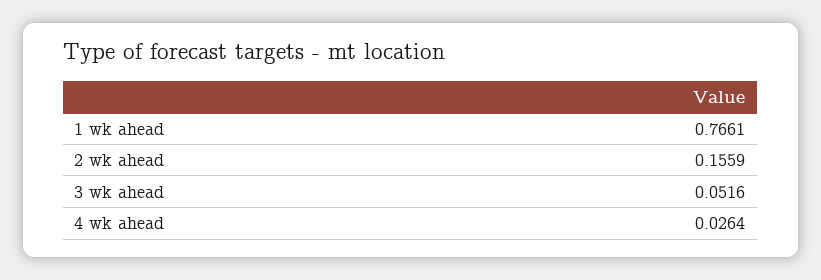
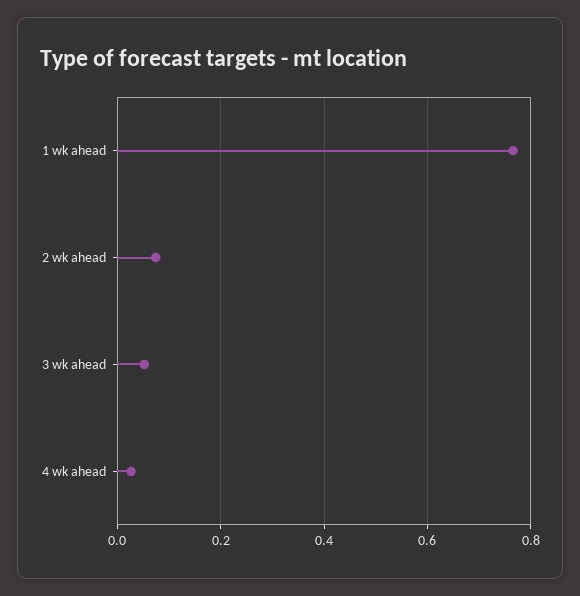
2 wk ahead: 0.1559 -> 0.08

